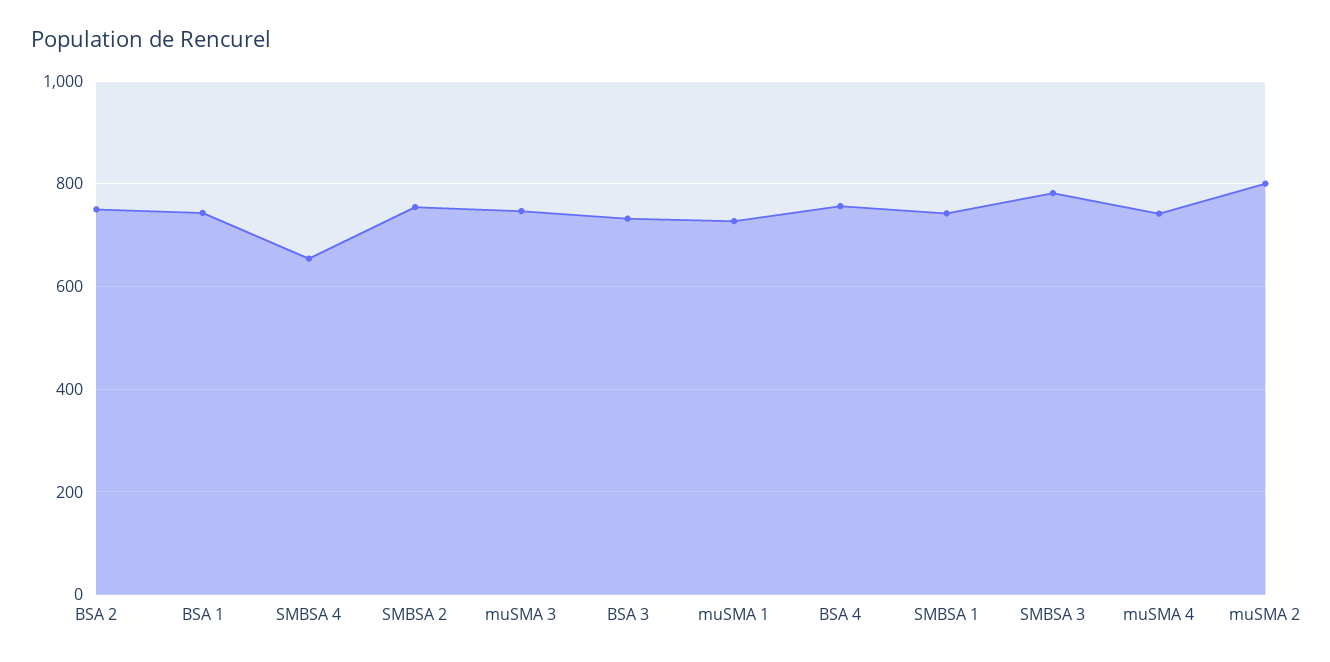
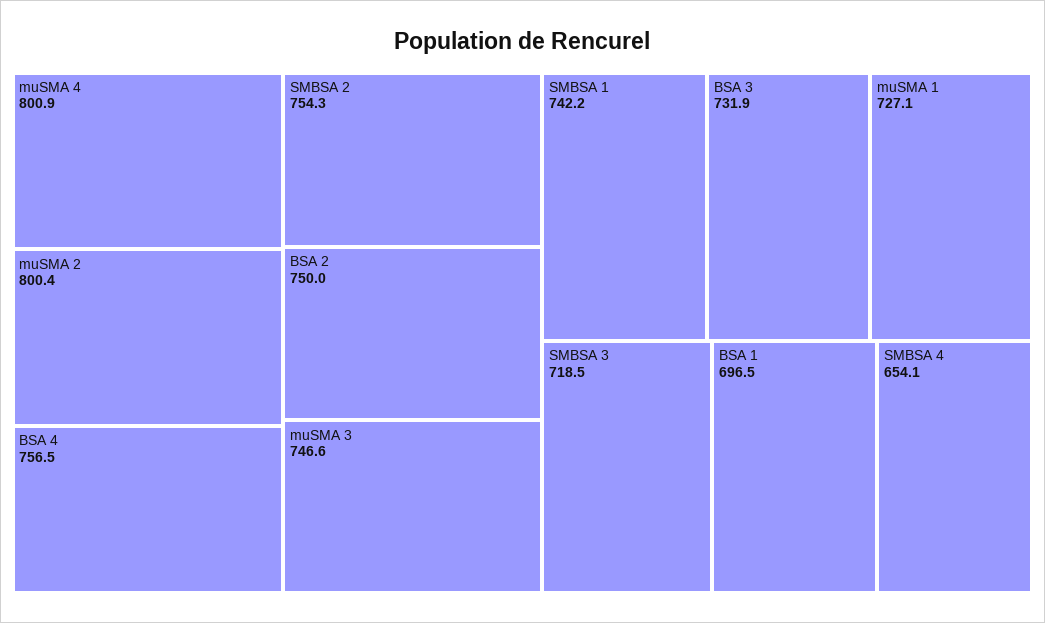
BSA 1: 740 -> 696.5
SMBSA 3: 780 -> 718.5
muSMA 4: 740 -> 800.9

